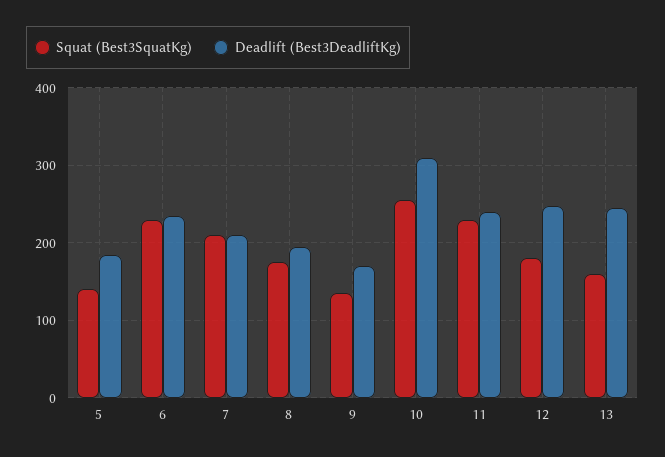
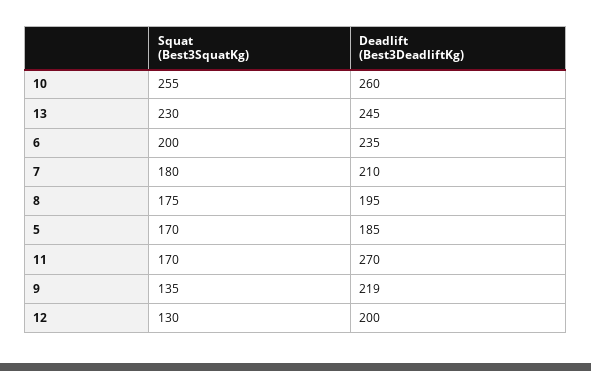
Squat (Best3SquatKg), 5: 140 -> 170
Squat (Best3SquatKg), 6: 230 -> 200
Squat (Best3SquatKg), 7: 210 -> 180
Deadlift (Best3DeadliftKg), 9: 170 -> 219
Deadlift (Best3DeadliftKg), 10: 310 -> 260
Squat (Best3SquatKg), 11: 230 -> 170
Deadlift (Best3DeadliftKg), 11: 240 -> 270
Squat (Best3SquatKg), 12: 180 -> 130
Deadlift (Best3DeadliftKg), 12: 250 -> 200
Squat (Best3SquatKg), 13: 160 -> 230

